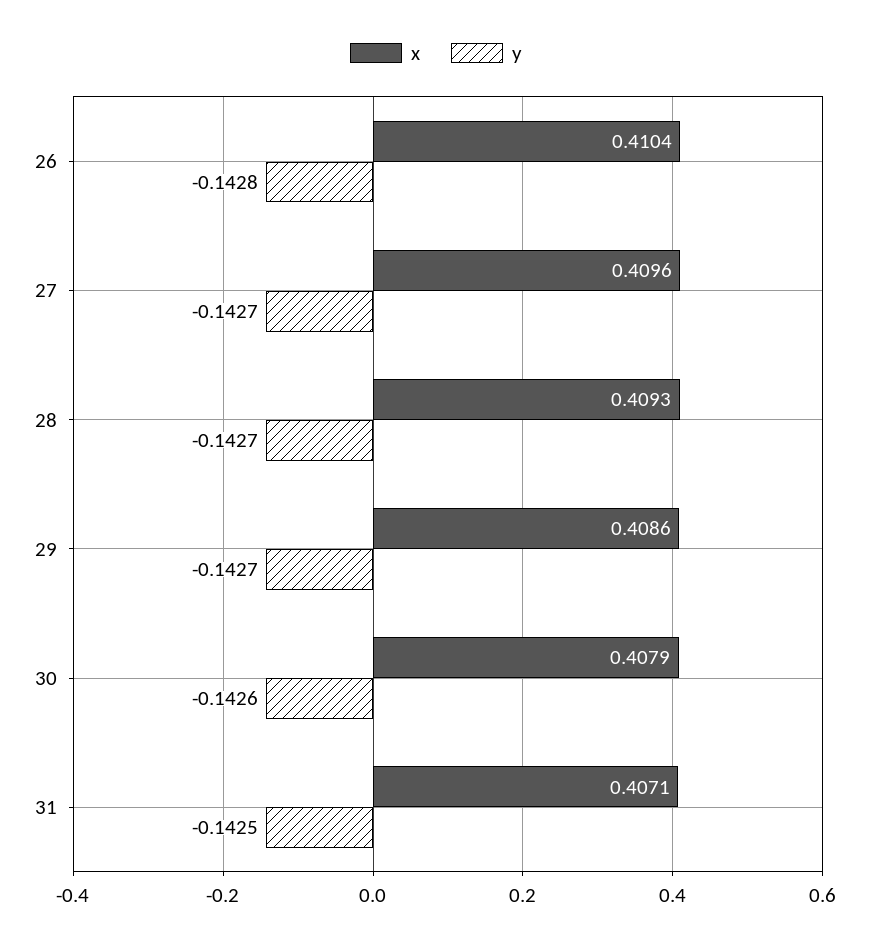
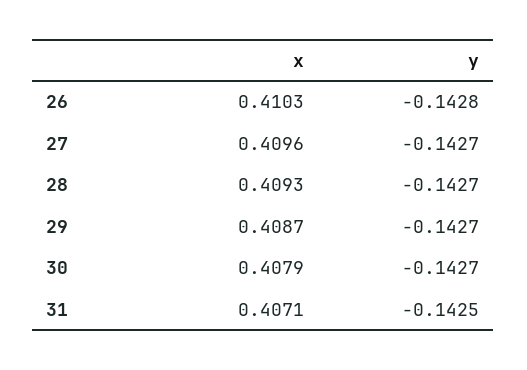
x, 26: 0.4104 -> 0.4103
x, 29: 0.4086 -> 0.4087
y, 30: -0.1426 -> -0.1427

